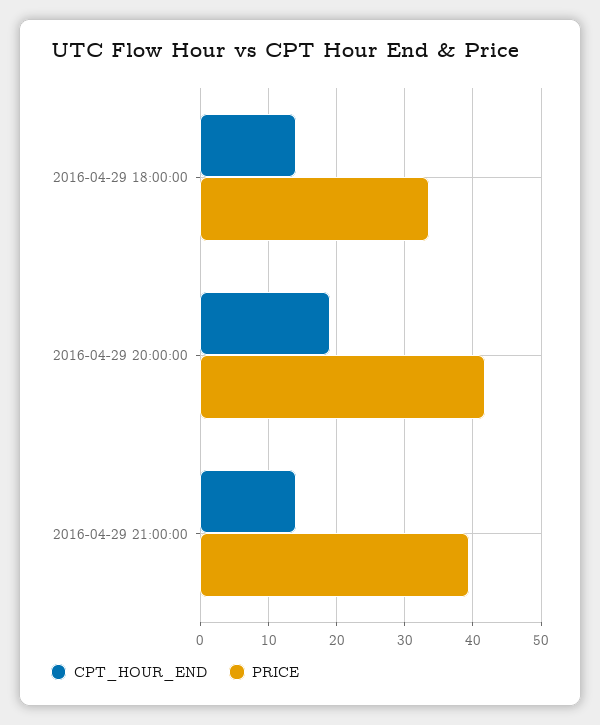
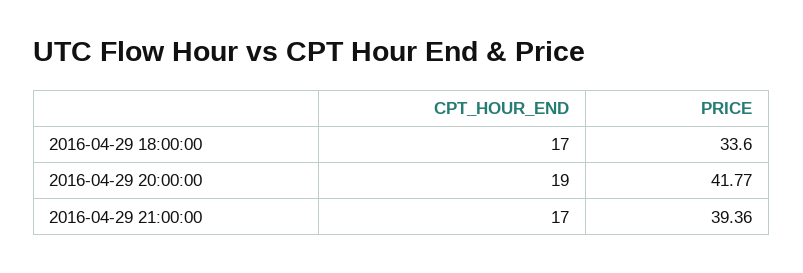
CPT_HOUR_END, 2016-04-29 18:00:00: 14 -> 17
CPT_HOUR_END, 2016-04-29 21:00:00: 14 -> 17

